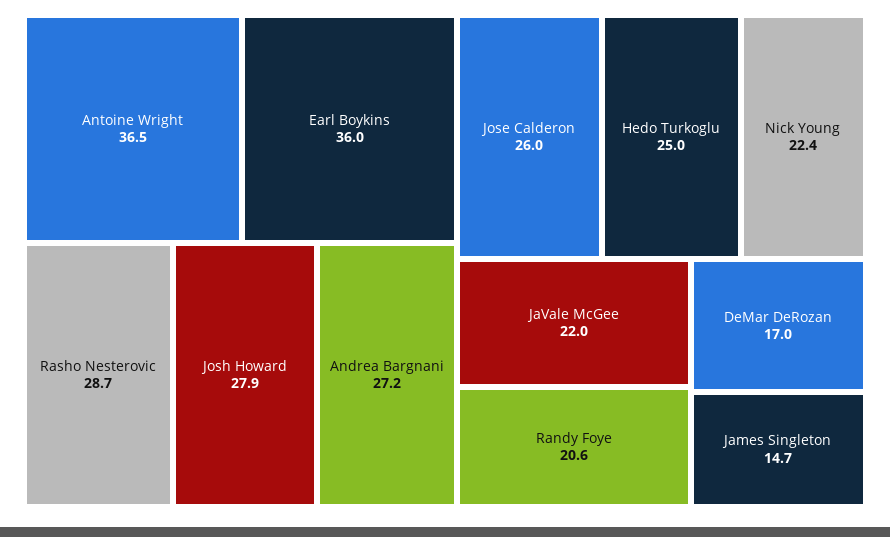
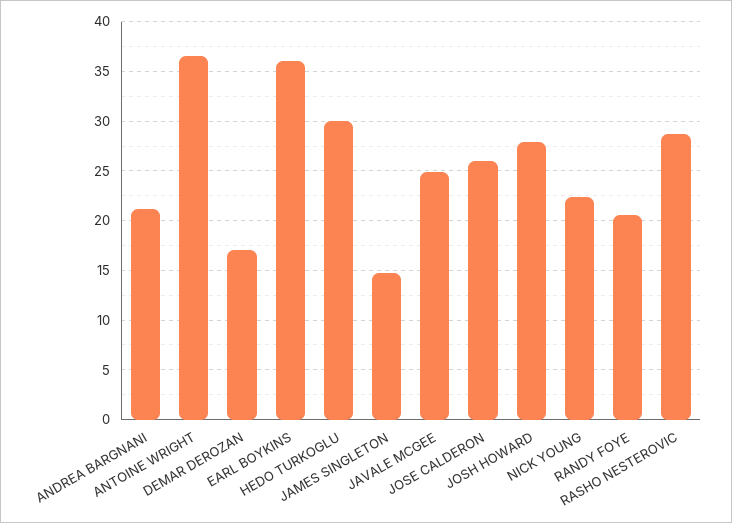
Andrea Bargnani: 27.2 -> 21
Hedo Turkoglu: 25 -> 30
JaVale McGee: 22 -> 25

